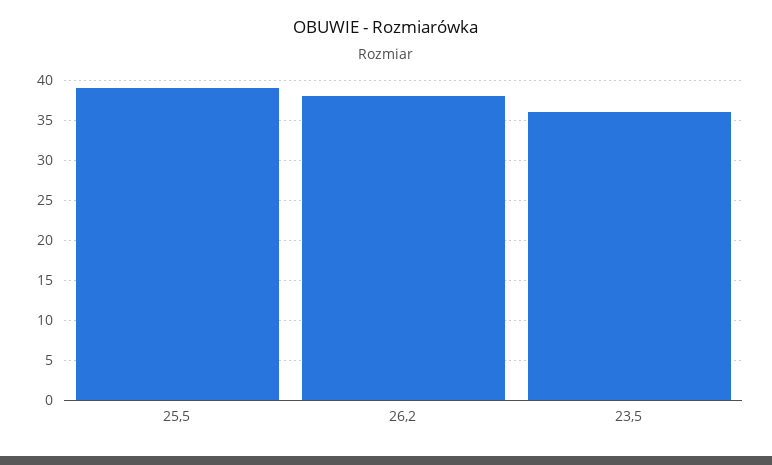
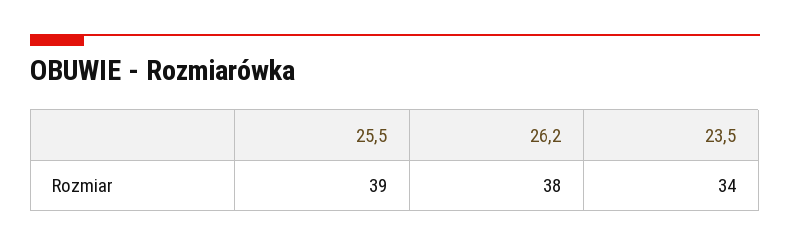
23,5: 36 -> 34

